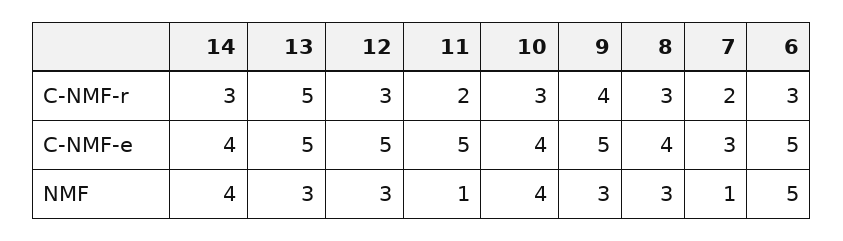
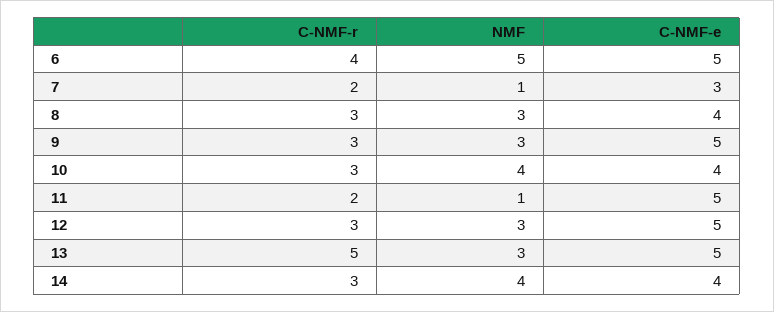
9, C-NMF-r: 4 -> 3
6, C-NMF-r: 3 -> 4

